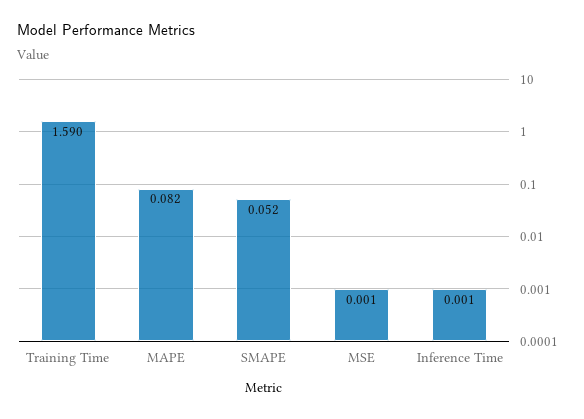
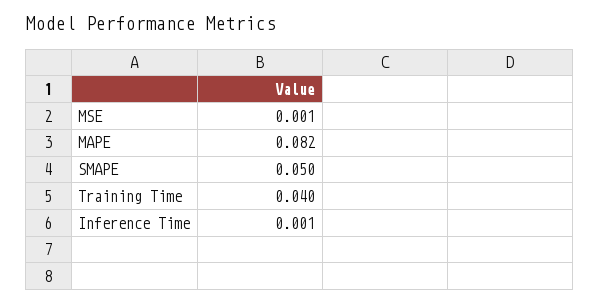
Training Time: 1.59 -> 0.04
SMAPE: 0.052 -> 0.05

